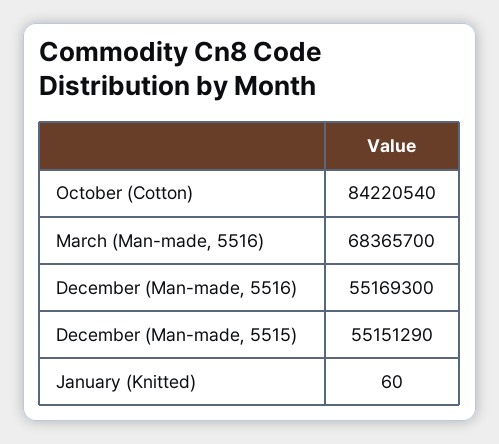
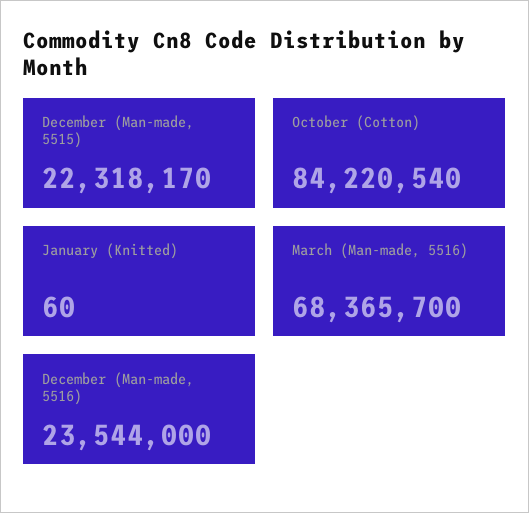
December (Man-made, 5516): 55169300 -> 23544000
December (Man-made, 5515): 55151290 -> 22318170

